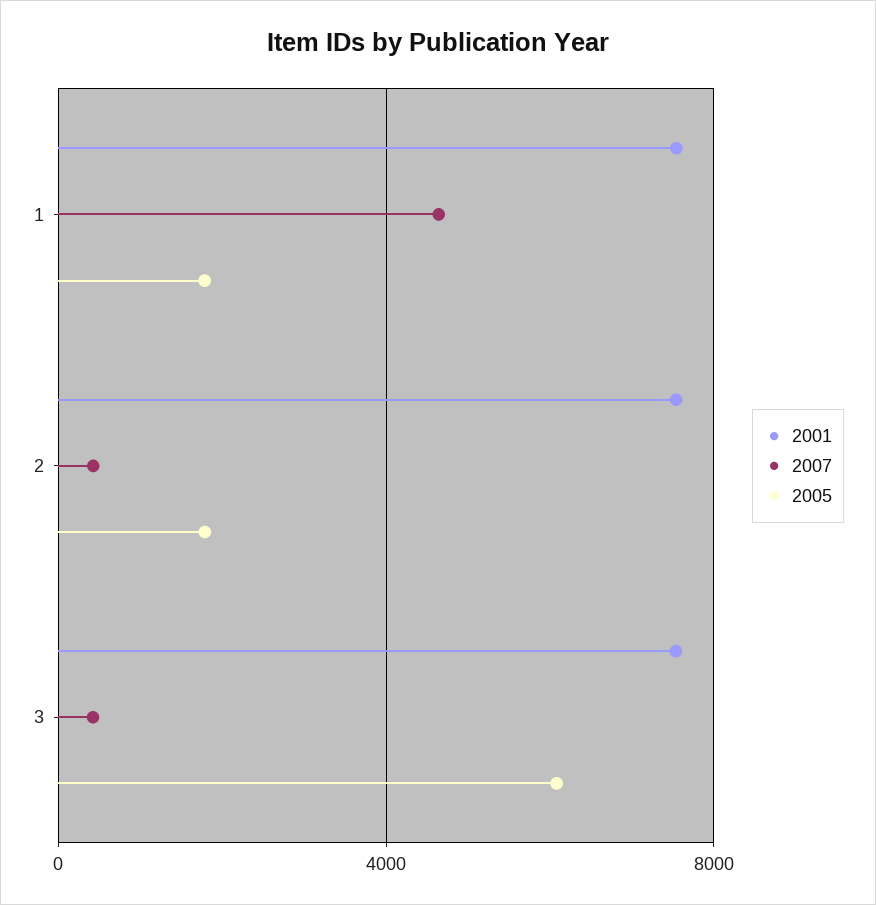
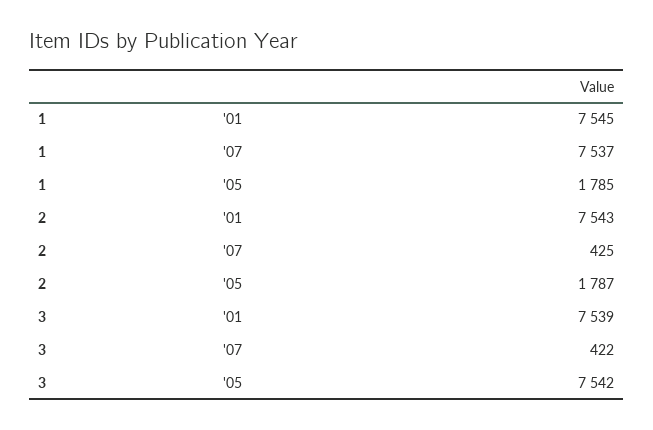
2007, 1: 4500 -> 7537
2005, 3: 6000 -> 7542

